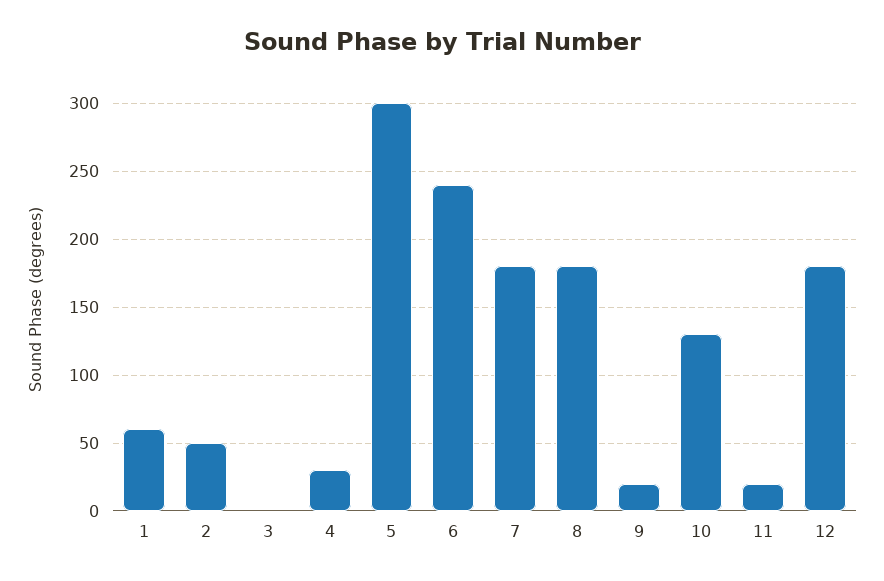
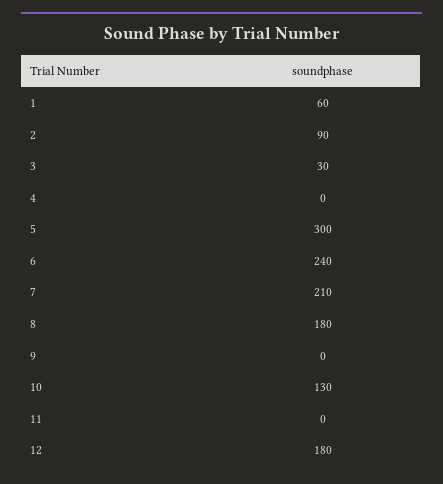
2: 50 -> 90
3: 0 -> 30
4: 30 -> 0
7: 180 -> 210
9: 20 -> 0
11: 20 -> 0

